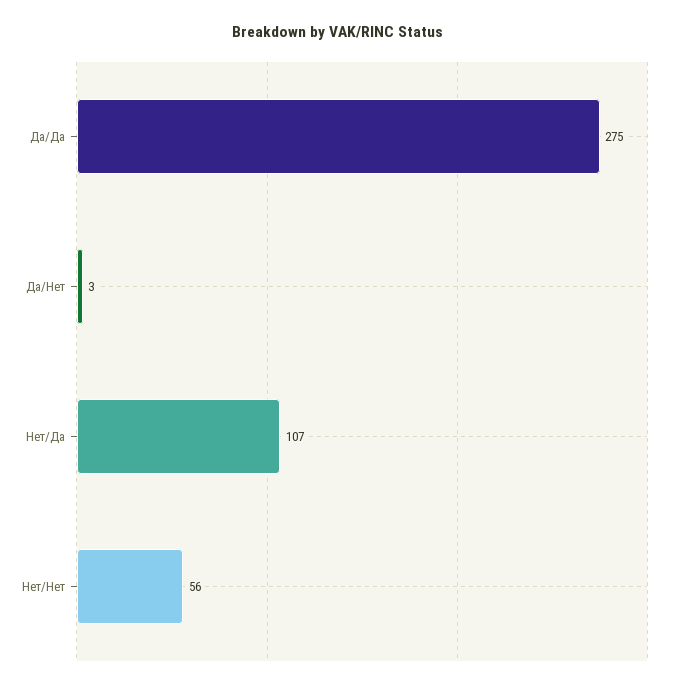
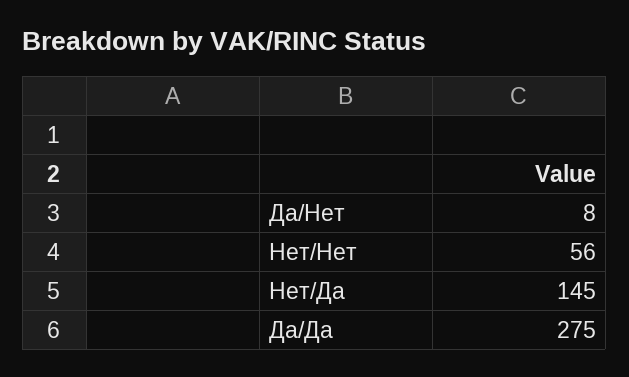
Да/Нет: 3 -> 8
Нет/Да: 107 -> 145

